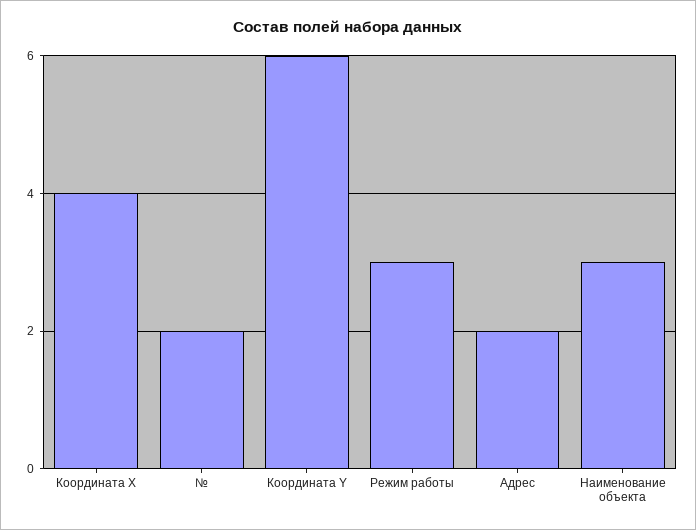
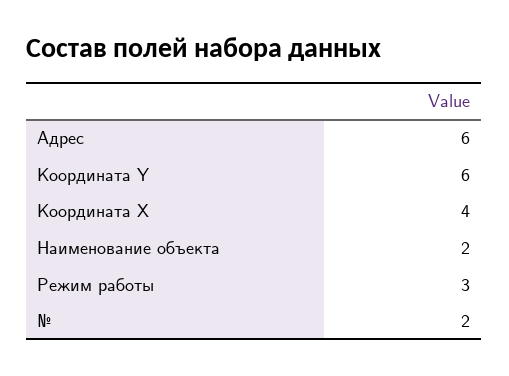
Адрес: 2 -> 6
Наименование объекта: 3 -> 2

